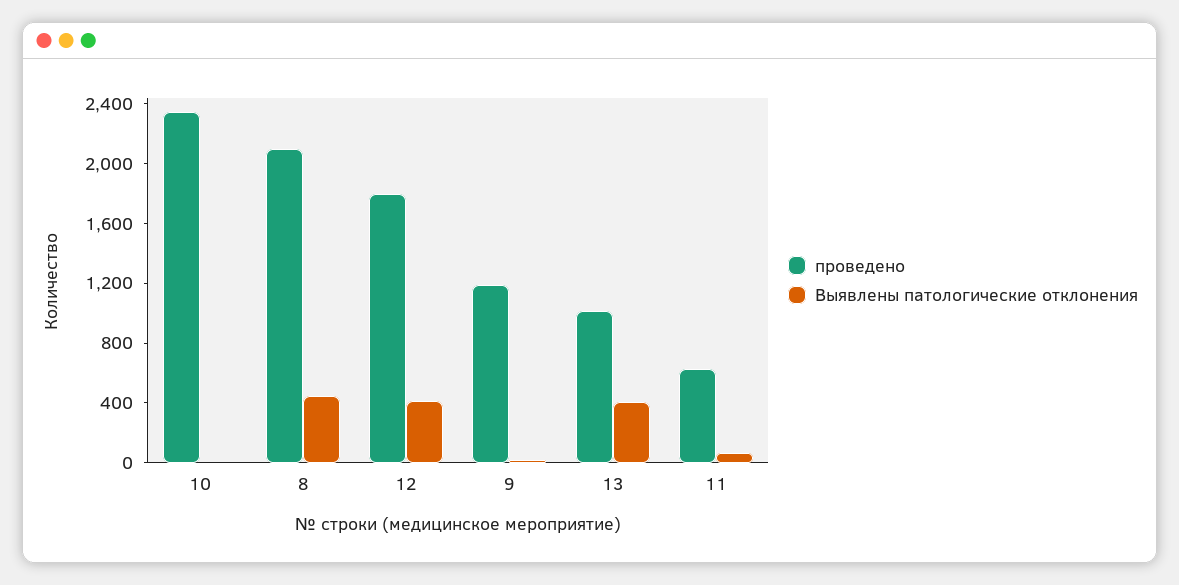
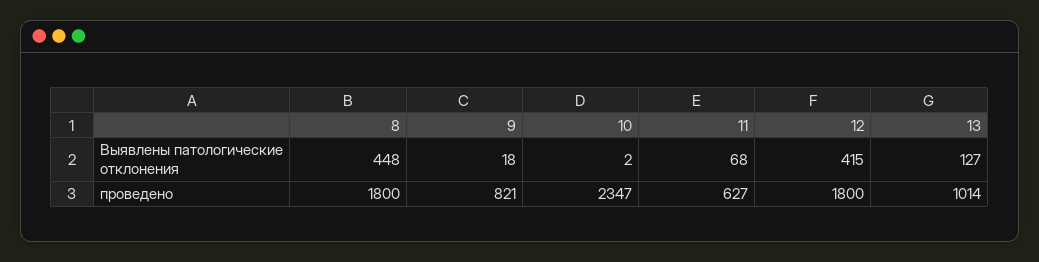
проведено, 8: 2100 -> 1800
проведено, 9: 1200 -> 821
Выявлены патологические отклонения, 13: 400 -> 127

